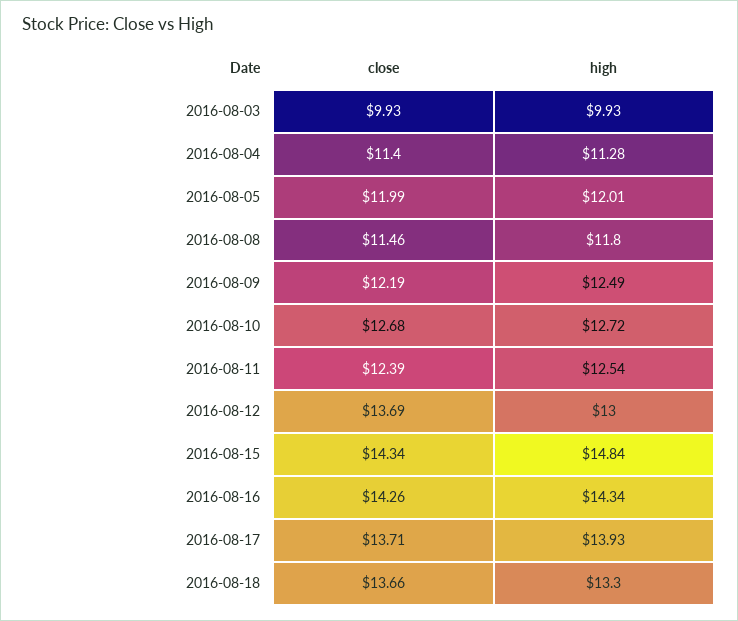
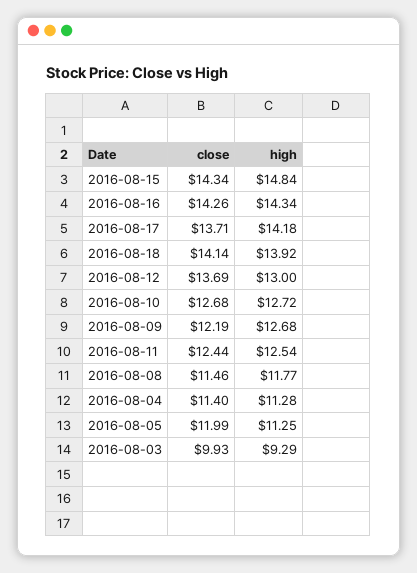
high, 2016-08-03: 9.93 -> 9.29
high, 2016-08-05: 12.01 -> 11.25
high, 2016-08-08: 11.8 -> 11.77
high, 2016-08-09: 12.49 -> 12.68
close, 2016-08-11: 12.39 -> 12.44
high, 2016-08-17: 13.93 -> 14.18
close, 2016-08-18: 13.66 -> 14.14
high, 2016-08-18: 13.3 -> 13.92

